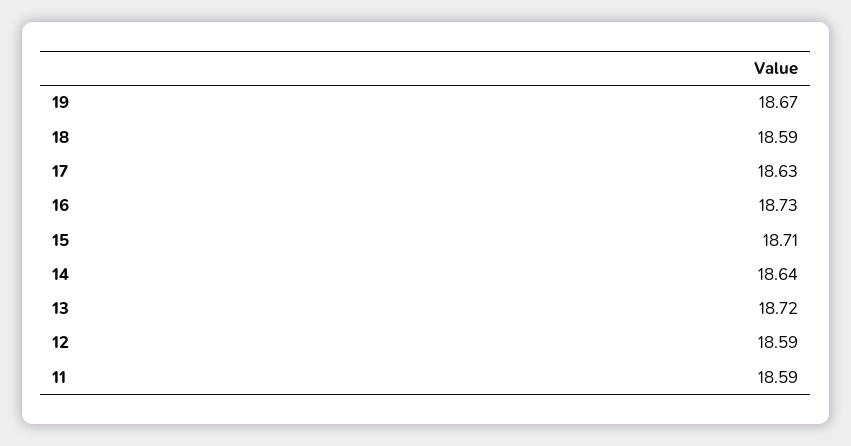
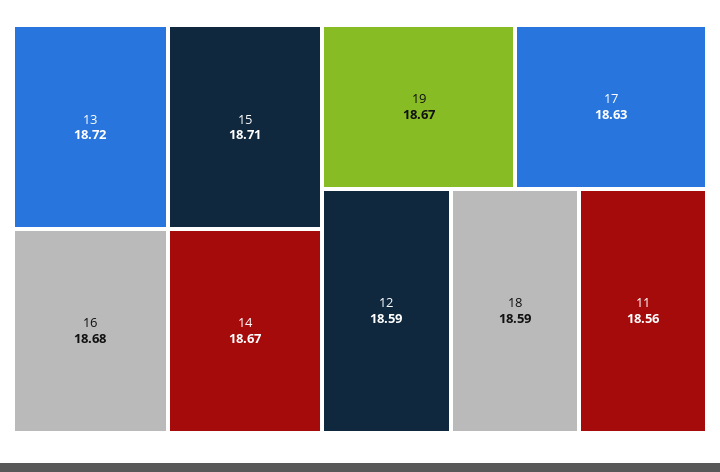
16: 18.73 -> 18.68
14: 18.64 -> 18.67
11: 18.59 -> 18.56

